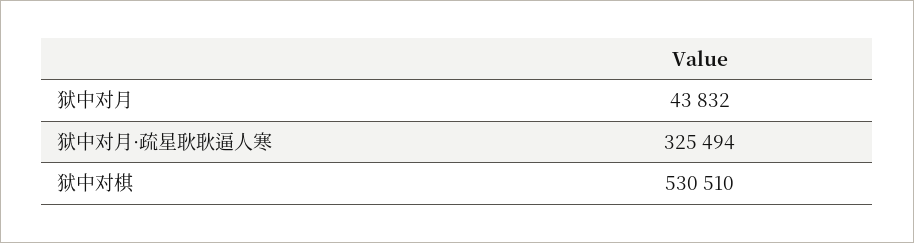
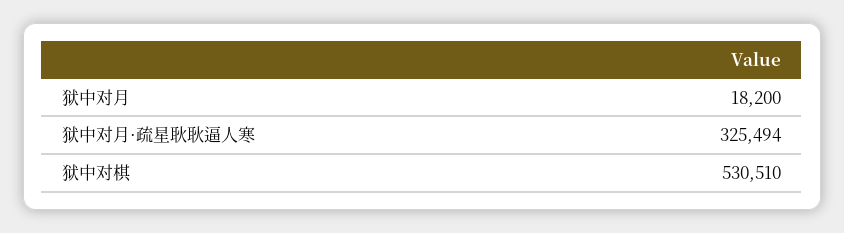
狱中对月: 43832 -> 18200

